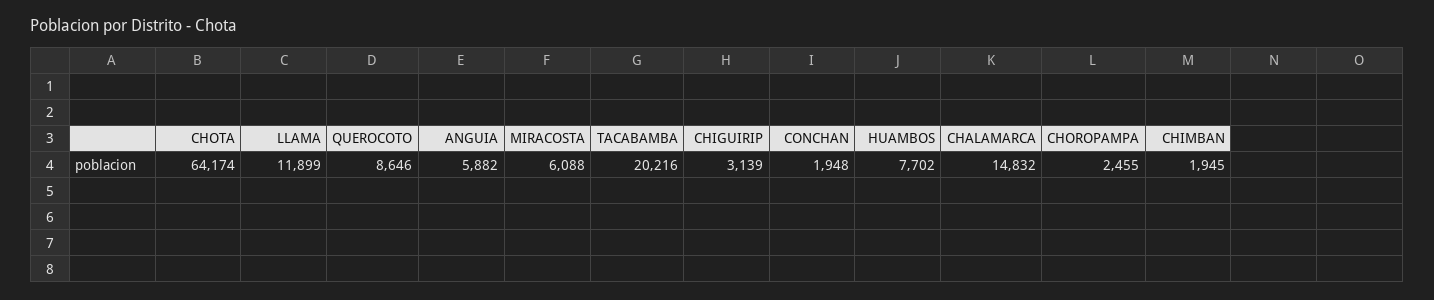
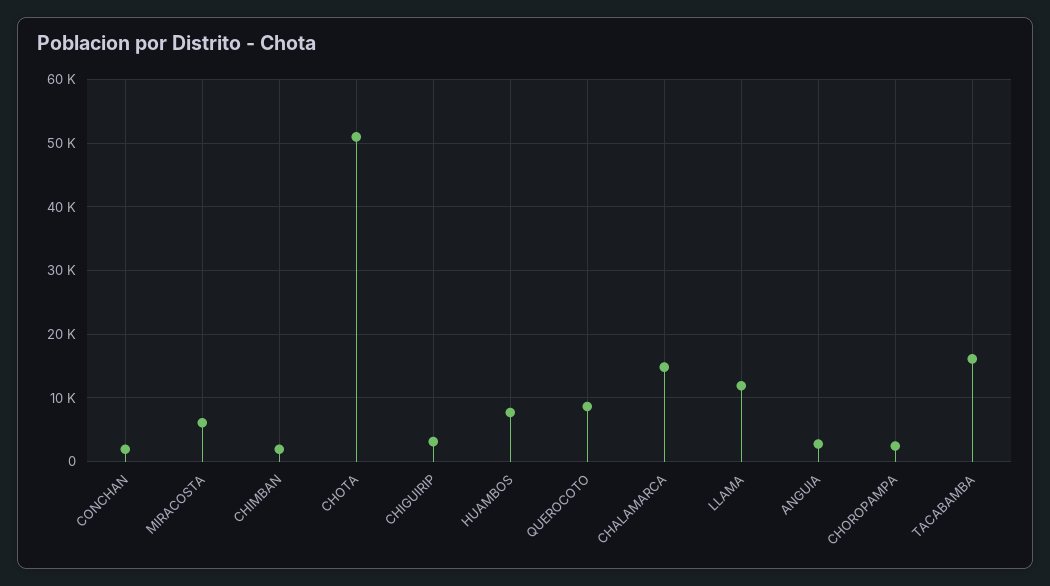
CHOTA: 64174 -> 51000
ANGUIA: 5882 -> 3000
TACABAMBA: 20216 -> 16000

